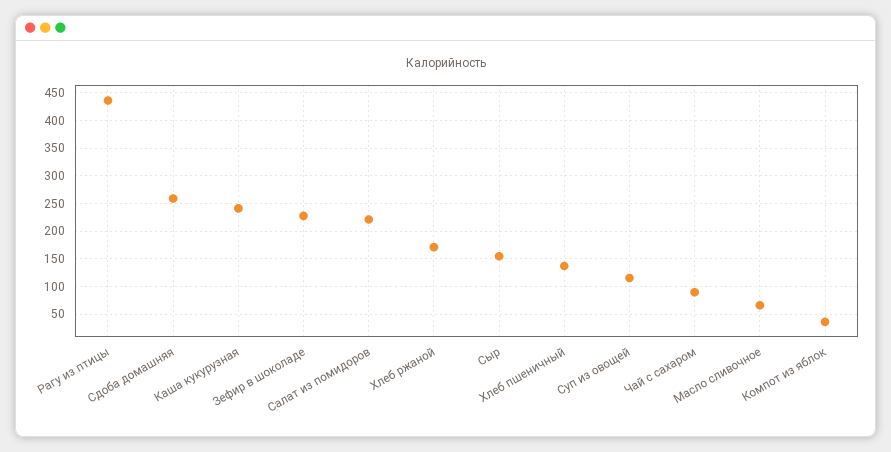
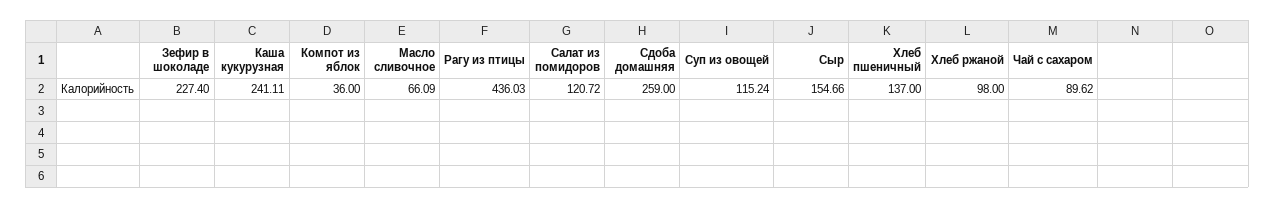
Салат из помидоров: 225 -> 120.72
Хлеб ржаной: 175 -> 98

